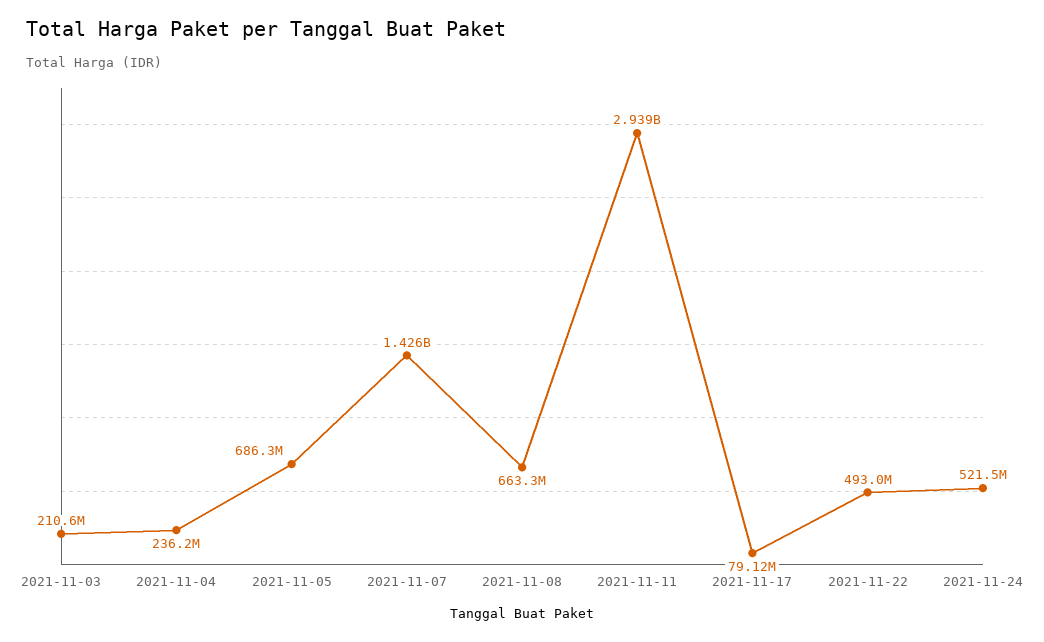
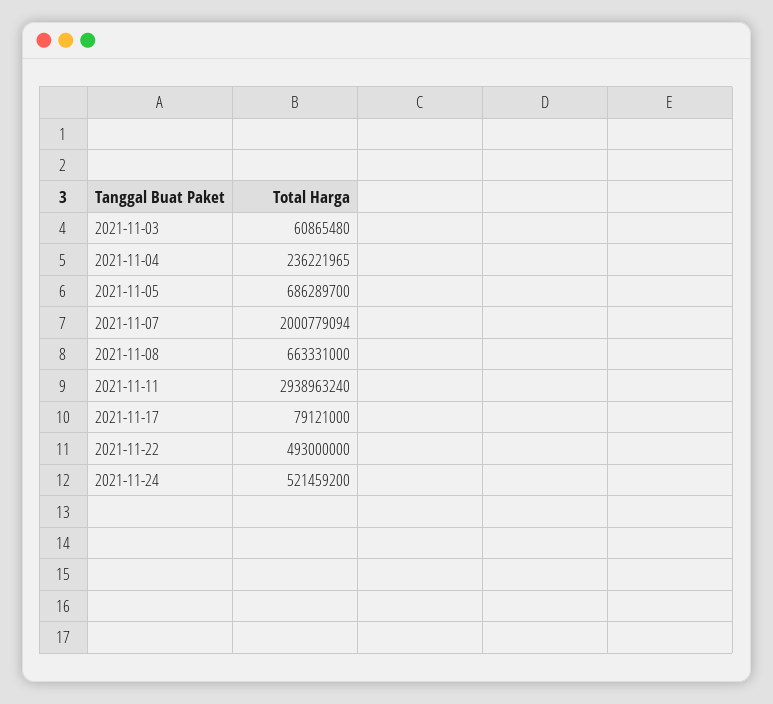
2021-11-03: 210600000 -> 60865480
2021-11-07: 1426000000 -> 2000779094

